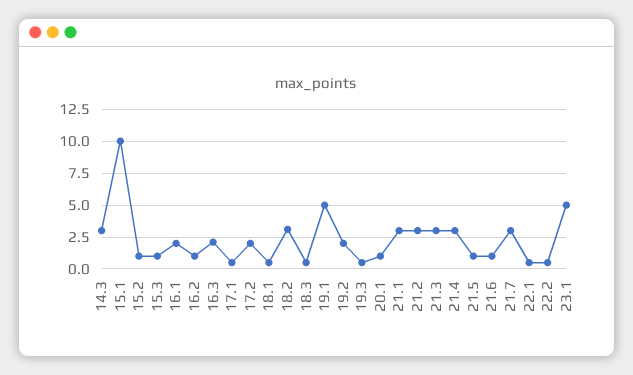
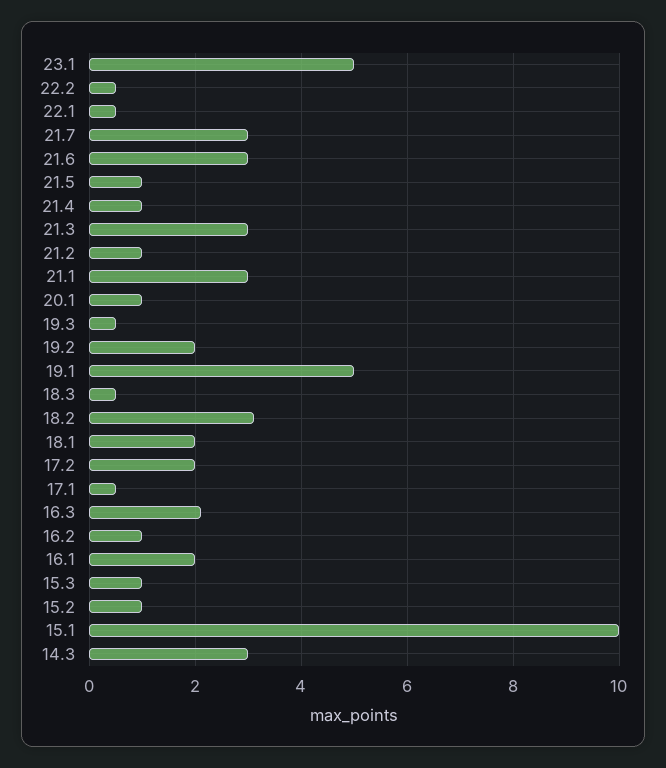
18.1: 0.5 -> 2
21.2: 3 -> 1
21.4: 3 -> 1
21.6: 1 -> 3

